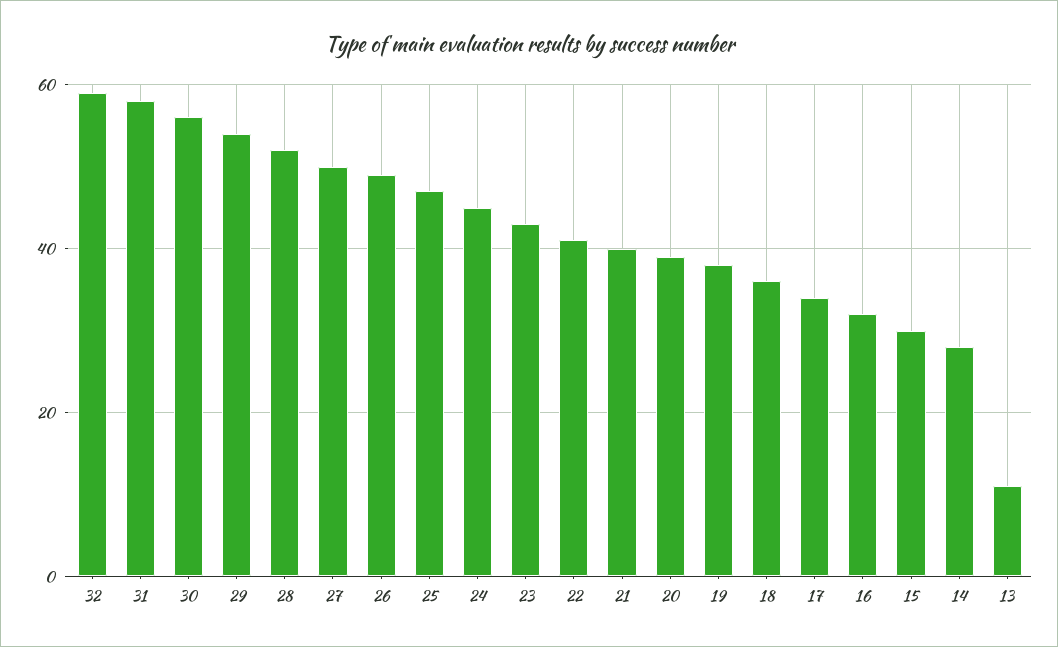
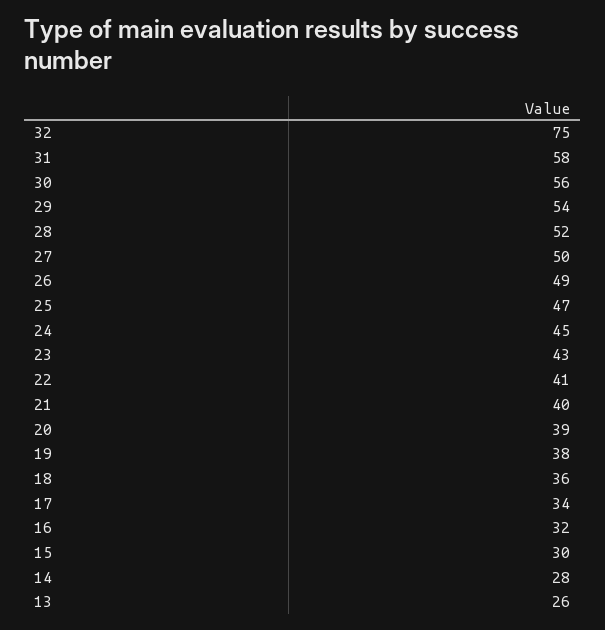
32: 60 -> 75
13: 10 -> 26

